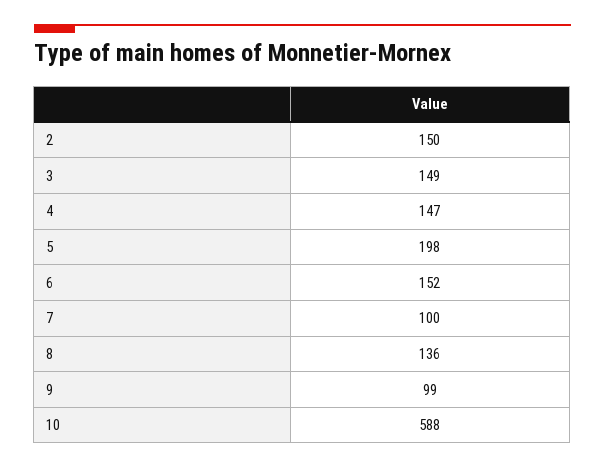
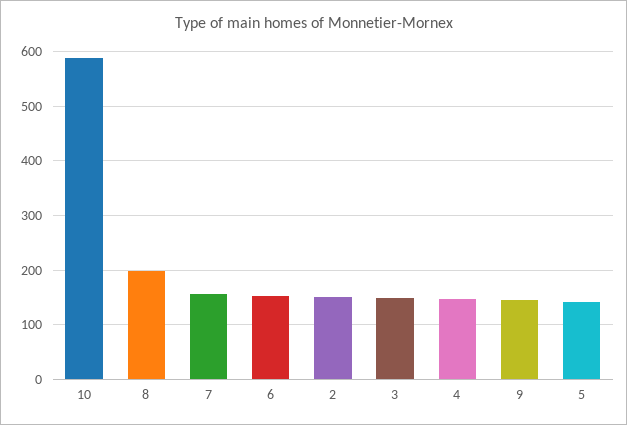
5: 198 -> 140
7: 100 -> 160
8: 136 -> 200
9: 99 -> 140

